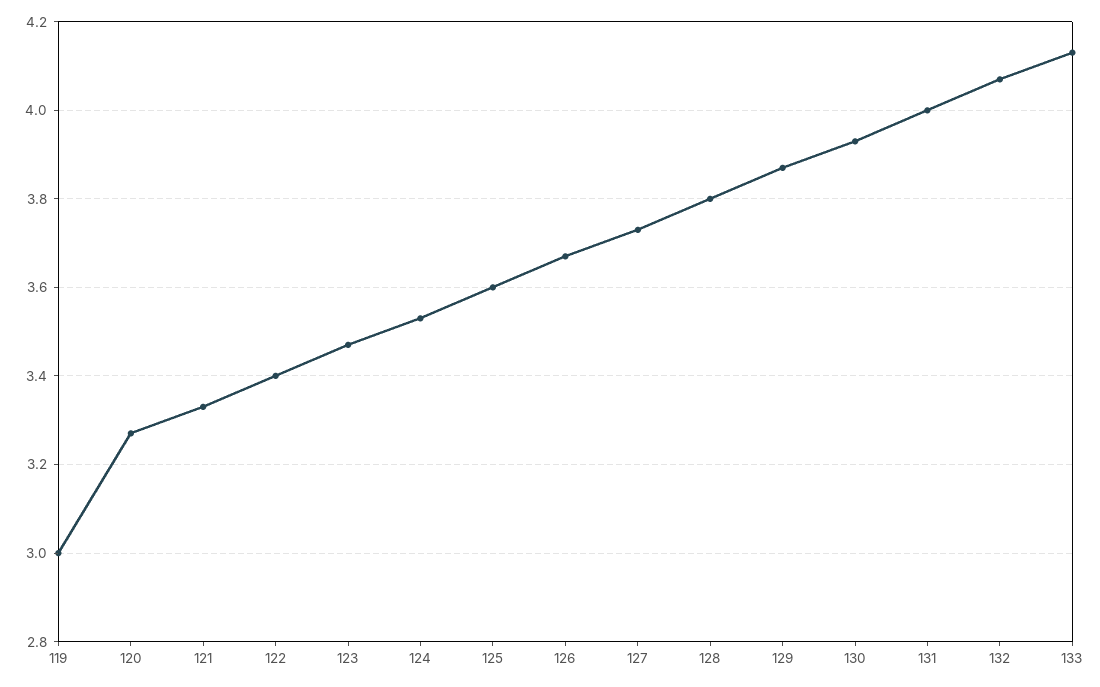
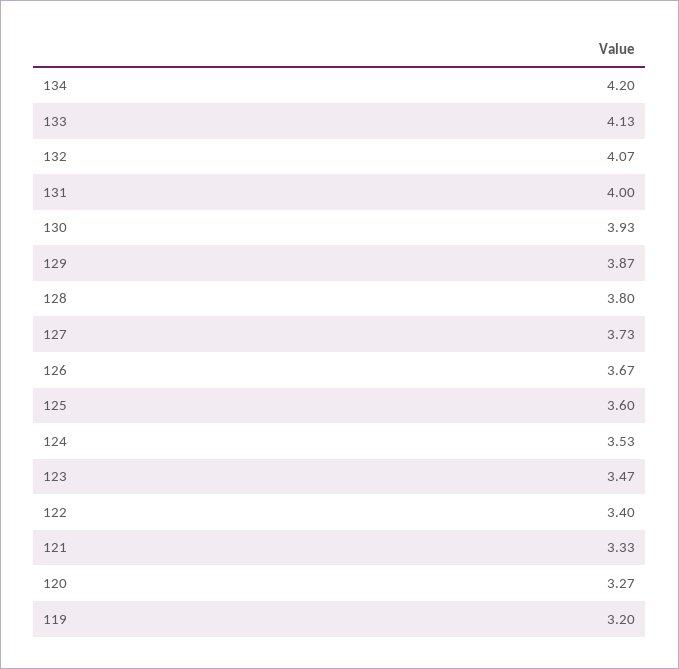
119: 3 -> 3.2
134: none -> 4.2

